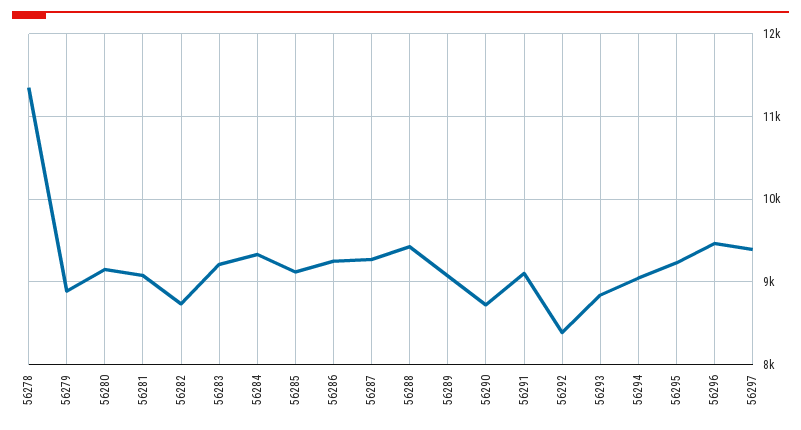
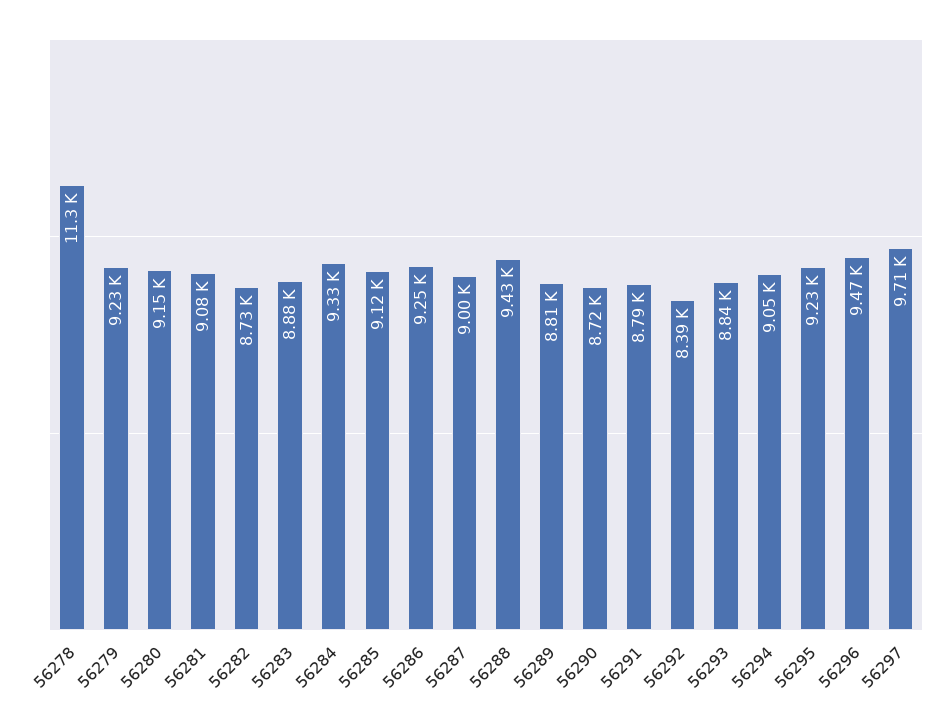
56279: 8900 -> 9230
56283: 9200 -> 8880
56287: 9300 -> 9000
56289: 9100 -> 8810
56291: 9100 -> 8790
56297: 9400 -> 9710

